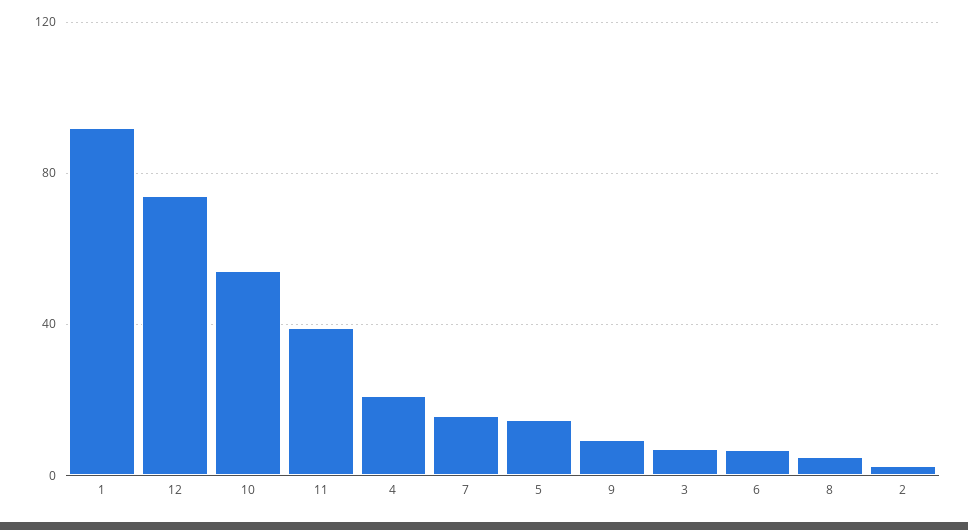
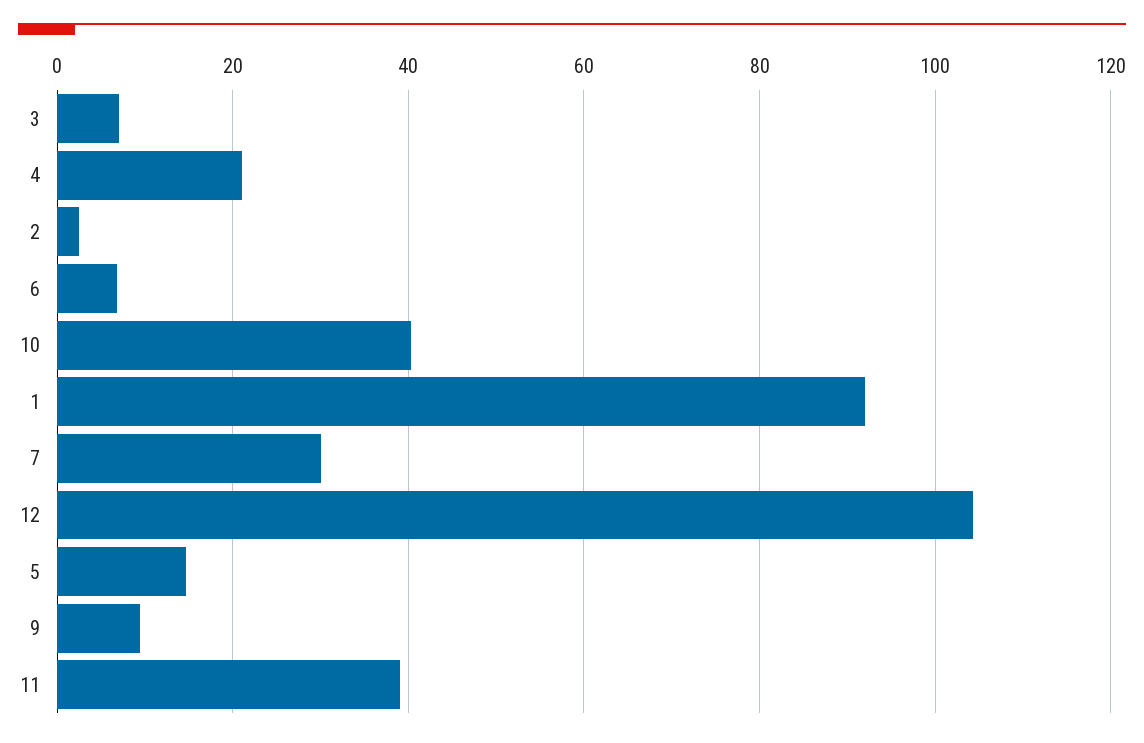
12: 75 -> 104
10: 55 -> 40
7: 15 -> 30
8: 5 -> none

